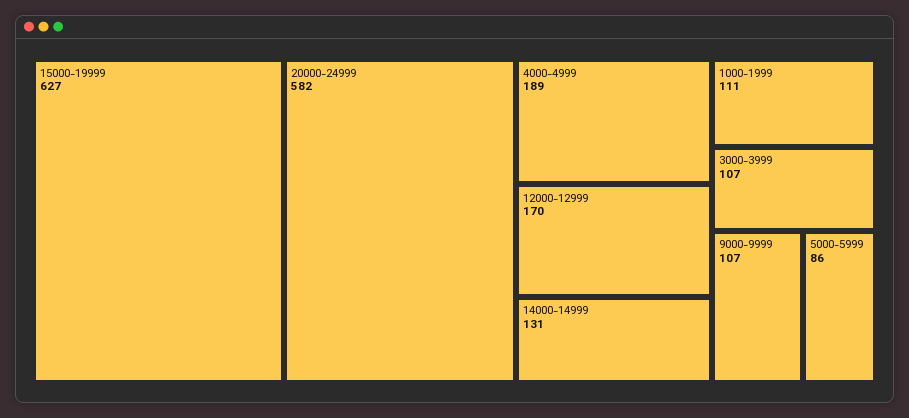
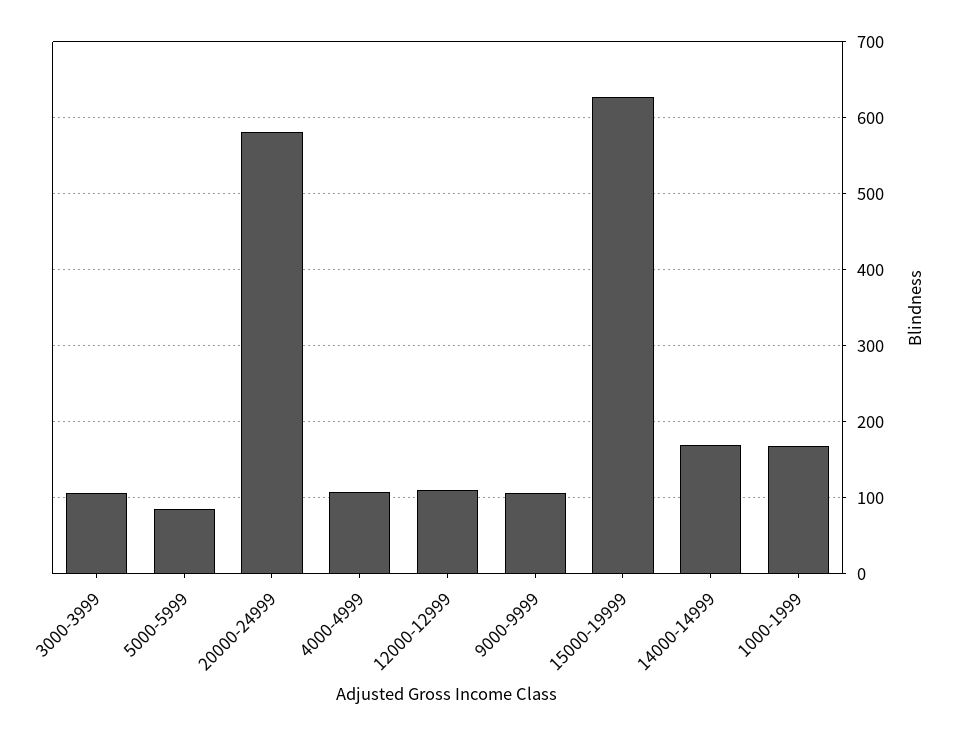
4000-4999: 189 -> 110
12000-12999: 170 -> 110
14000-14999: 131 -> 170
1000-1999: 111 -> 170

